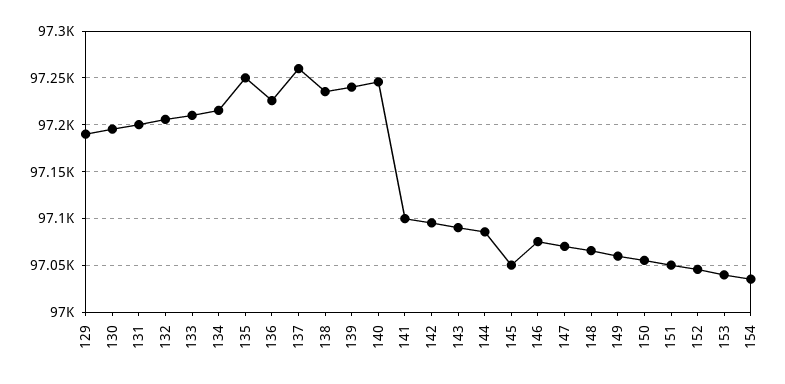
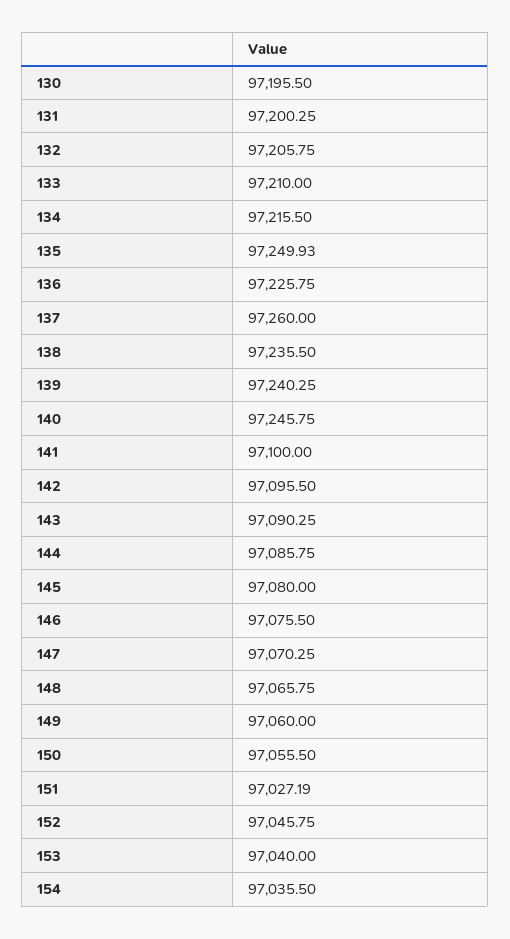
129: 97190 -> none
145: 97050 -> 97080
151: 97050 -> 97027.19

